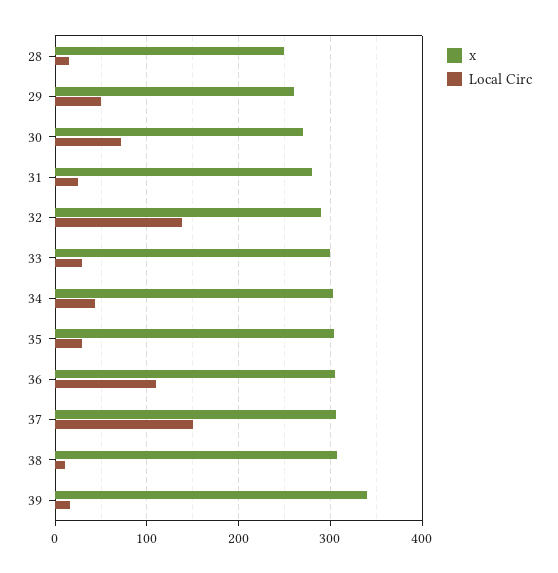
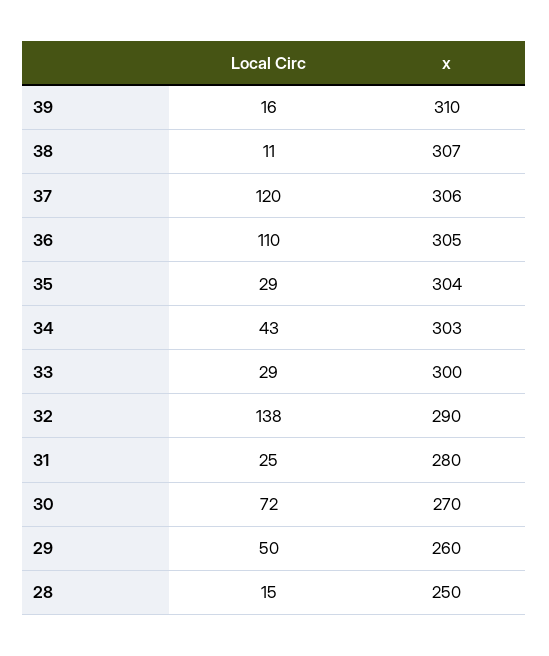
Local Circ, 37: 150 -> 120
x, 39: 340 -> 310

